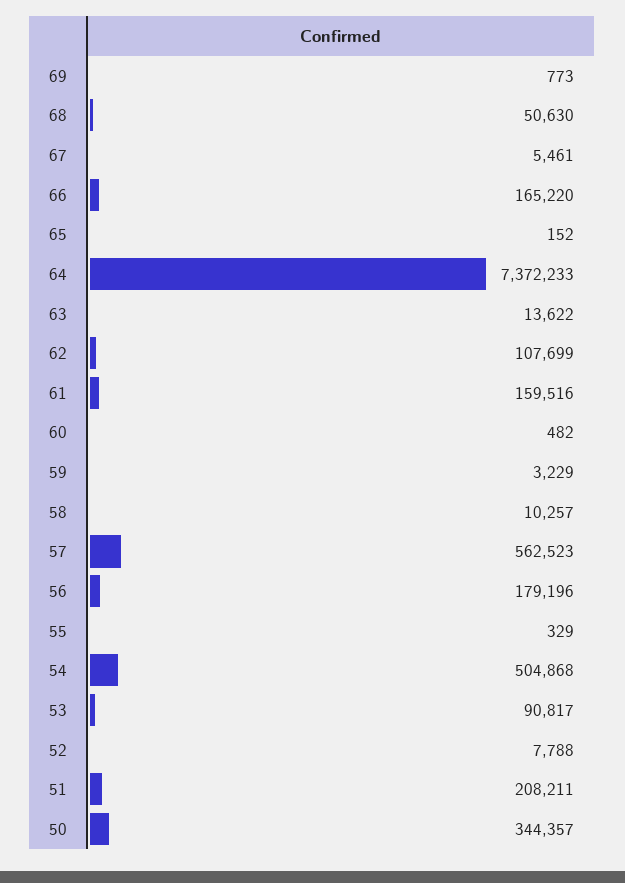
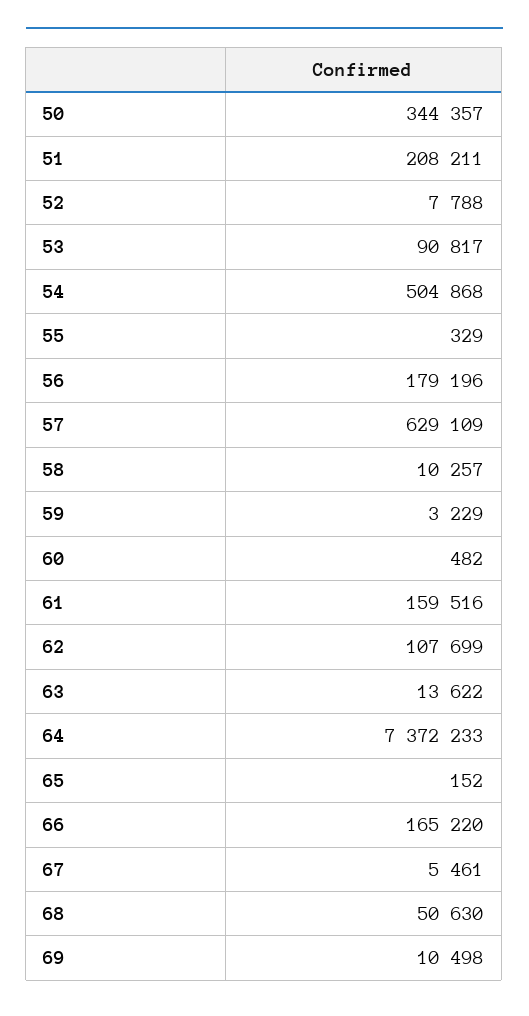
69: 773 -> 10498
57: 562523 -> 629109

